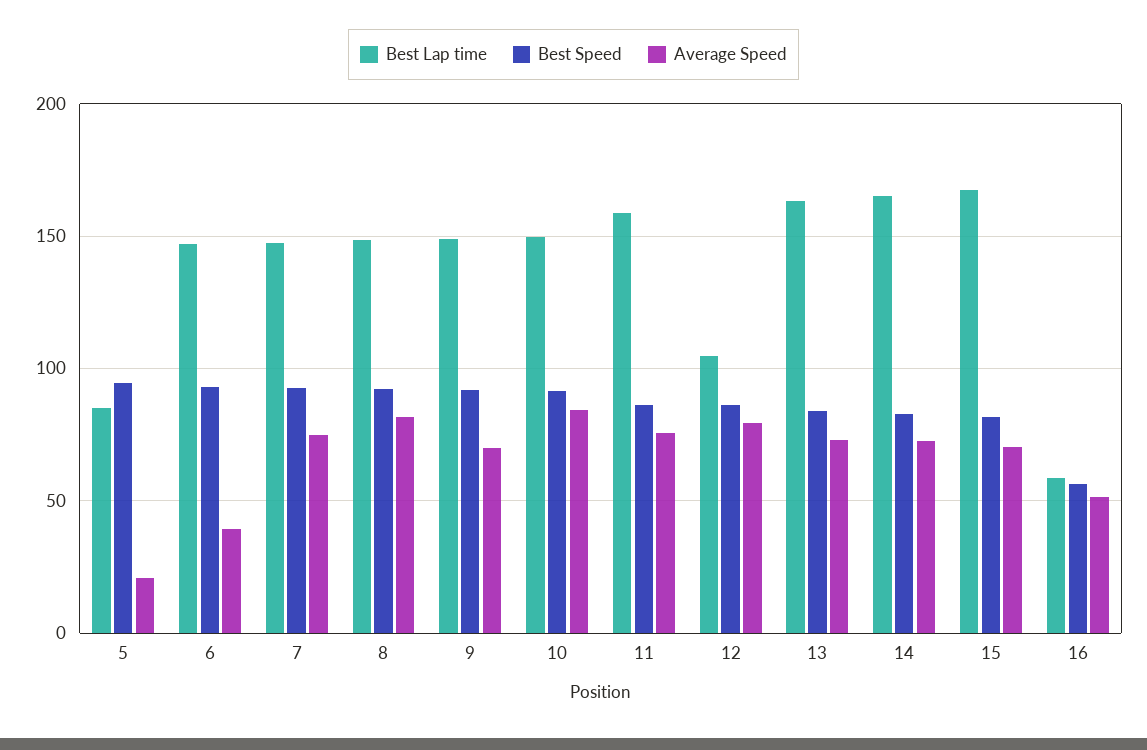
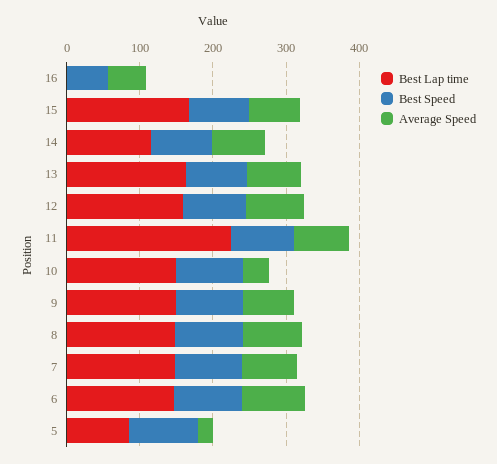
Average Speed, 6: 40 -> 80
Average Speed, 10: 85 -> 40
Best Lap time, 11: 160 -> 220
Best Lap time, 12: 105 -> 160
Best Lap time, 14: 165 -> 120
Best Lap time, 16: 60 -> 0

